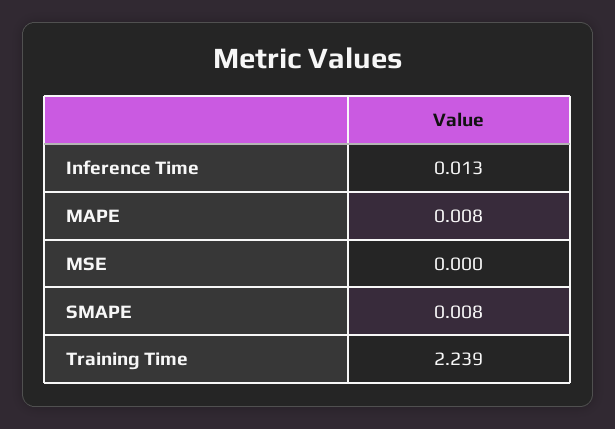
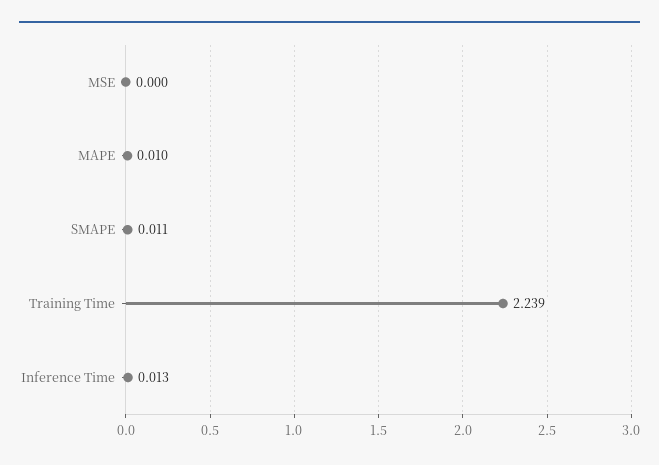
MAPE: 0.008 -> 0.01
SMAPE: 0.008 -> 0.011

